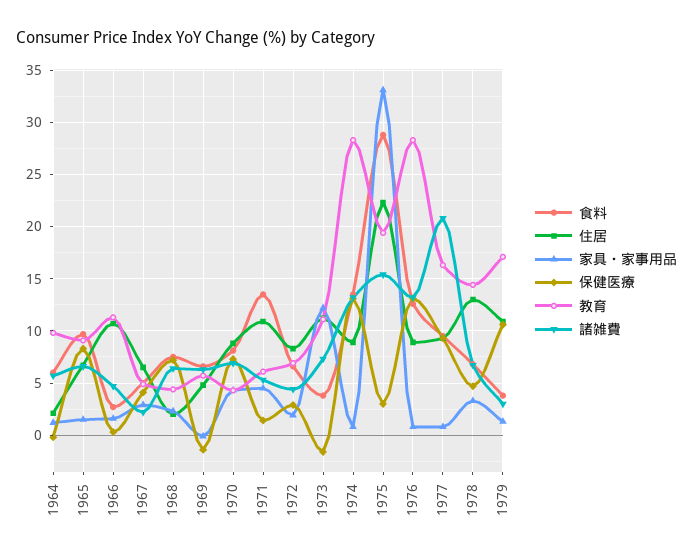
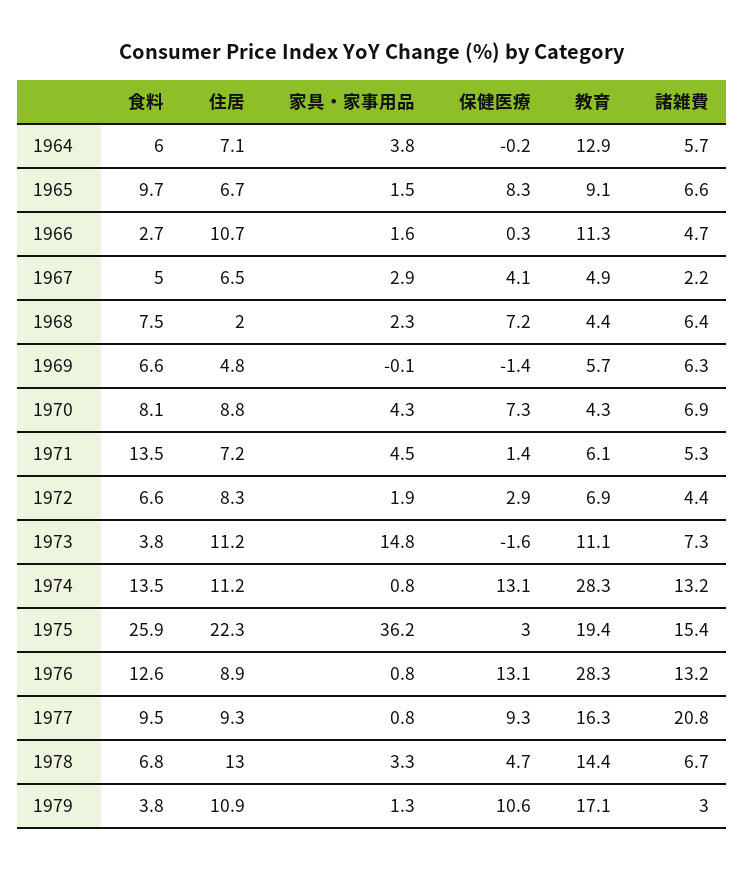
住居, 1964: 2 -> 7.1
家具・家事用品, 1964: 1 -> 3.8
教育, 1964: 10 -> 12.9
住居, 1971: 11 -> 7.2
家具・家事用品, 1973: 12 -> 14.8
住居, 1974: 9 -> 11.2
食料, 1975: 29 -> 25.9
家具・家事用品, 1975: 33 -> 36.2

